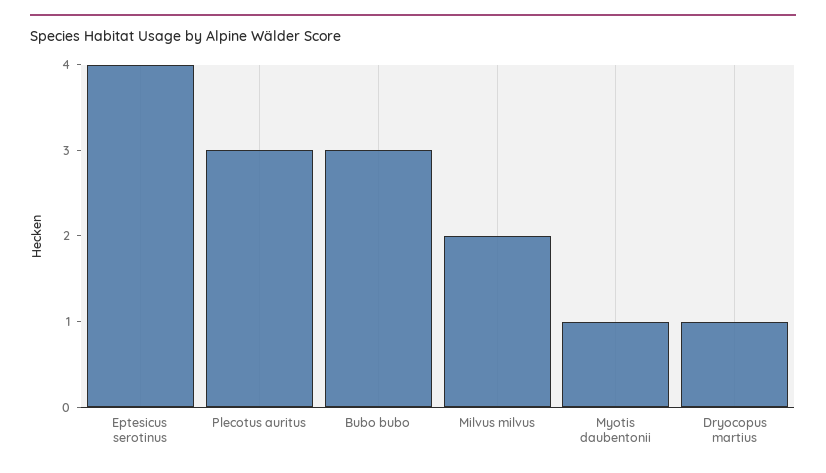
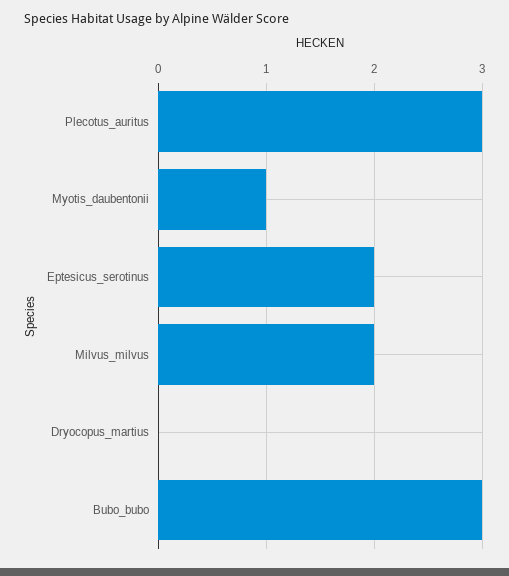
Eptesicus serotinus: 4 -> 2
Dryocopus martius: 1 -> 0

